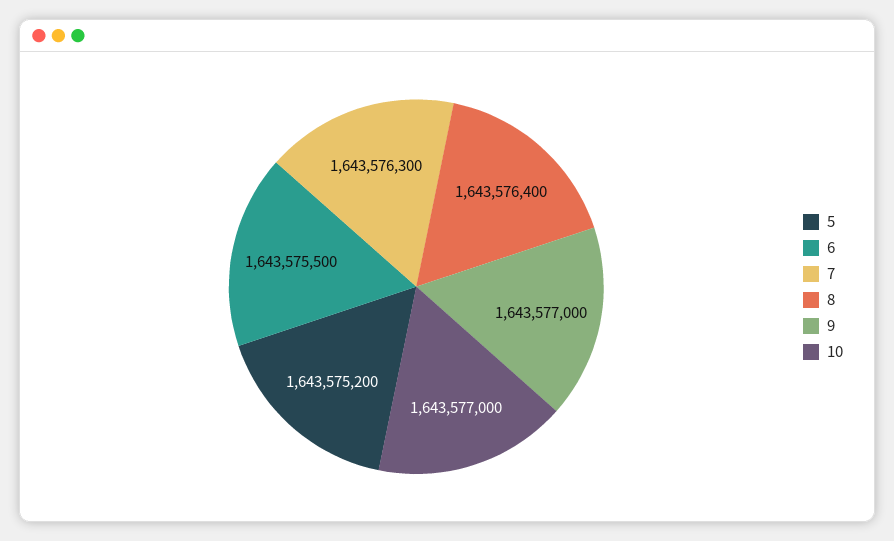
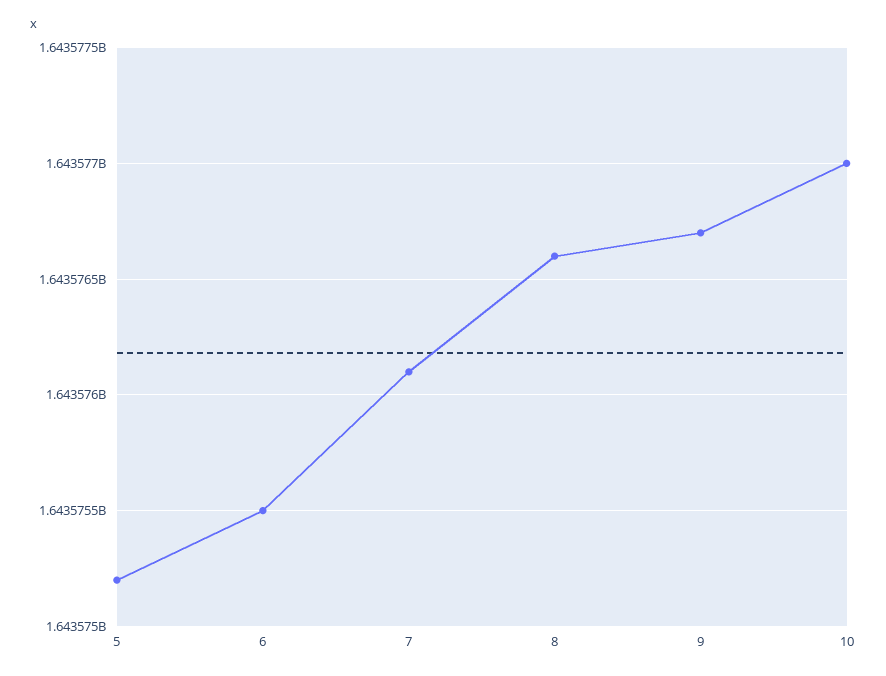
7: 1643576300 -> 1643576100
8: 1643576400 -> 1643576600
9: 1643577000 -> 1643576700

